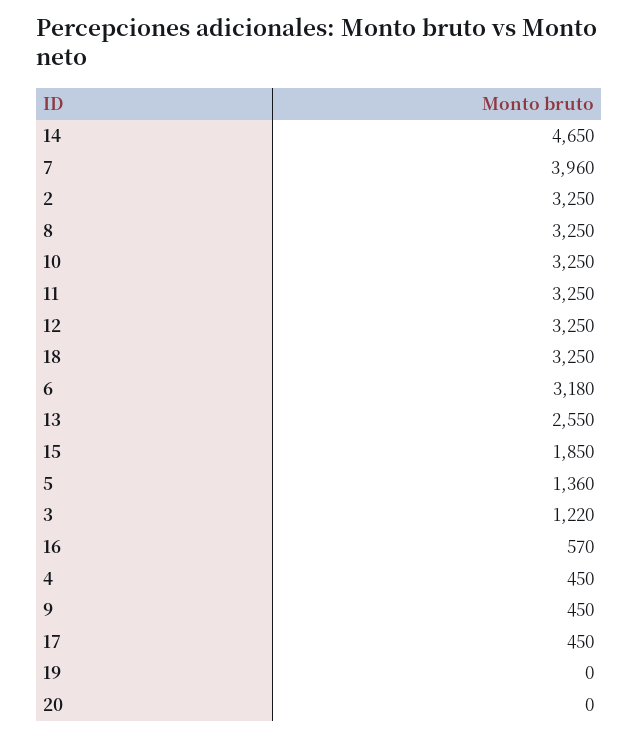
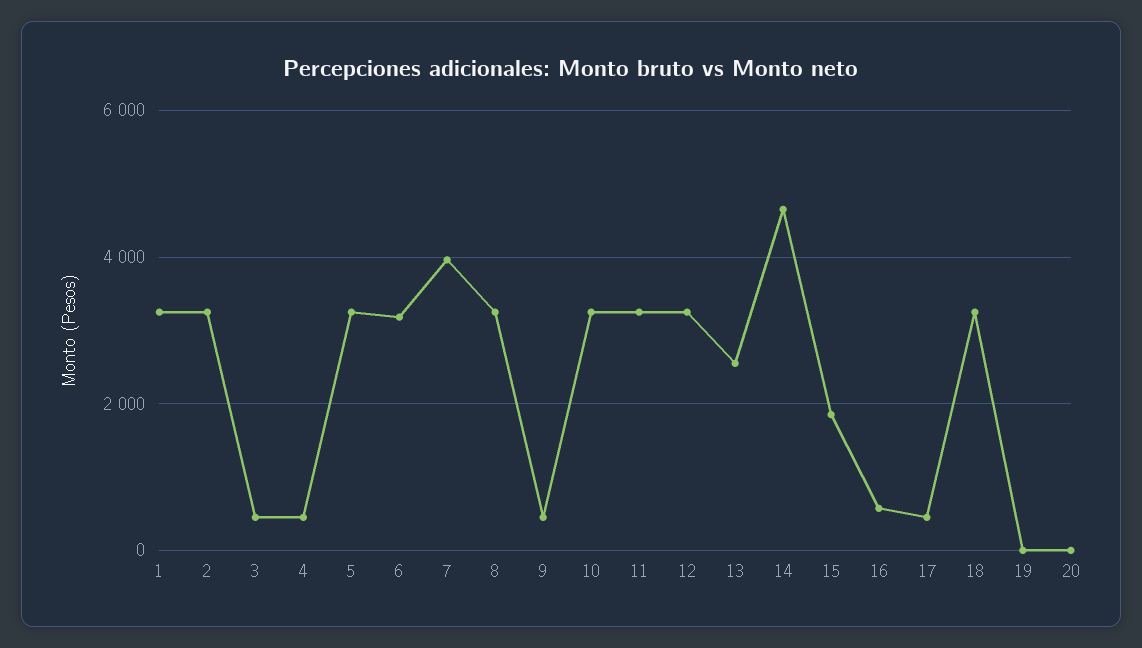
5: 1360 -> 3200
3: 1220 -> 400
1: none -> 3200

